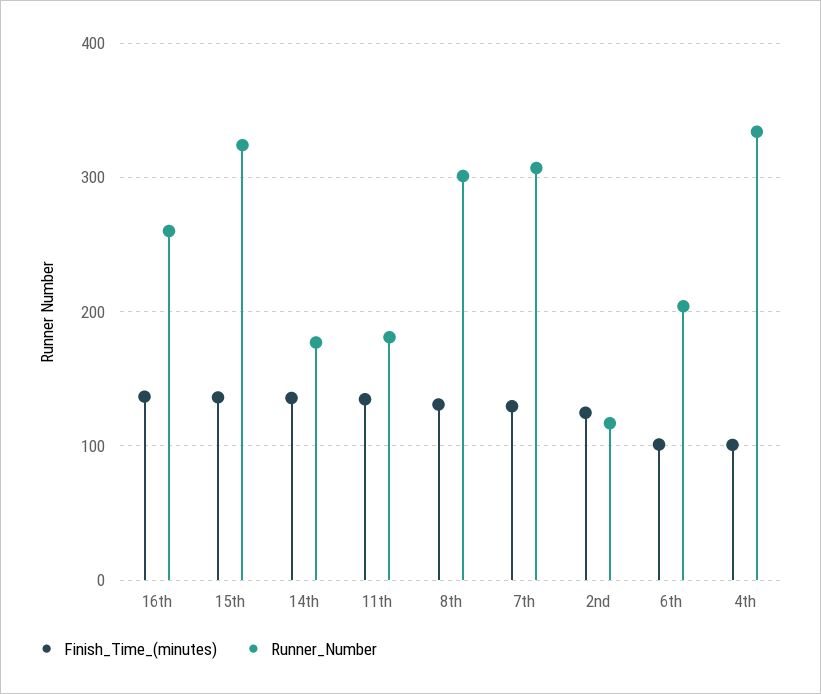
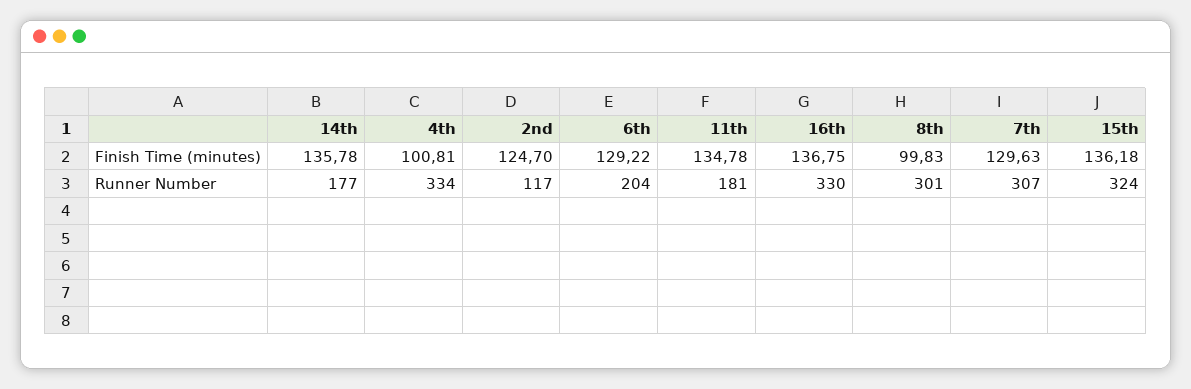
Runner_Number, 16th: 260 -> 330
Finish_Time_(minutes), 8th: 130 -> 99.83
Finish_Time_(minutes), 6th: 100 -> 129.22

